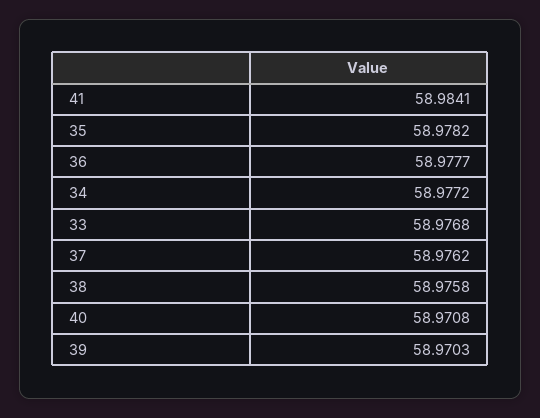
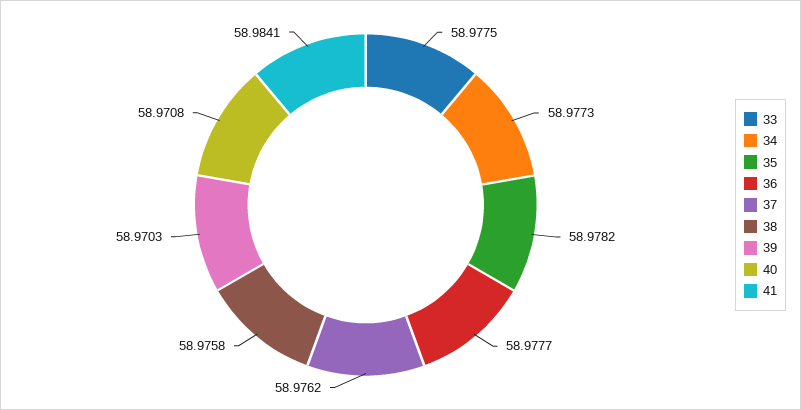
34: 58.9772 -> 58.9773
33: 58.9768 -> 58.9775

